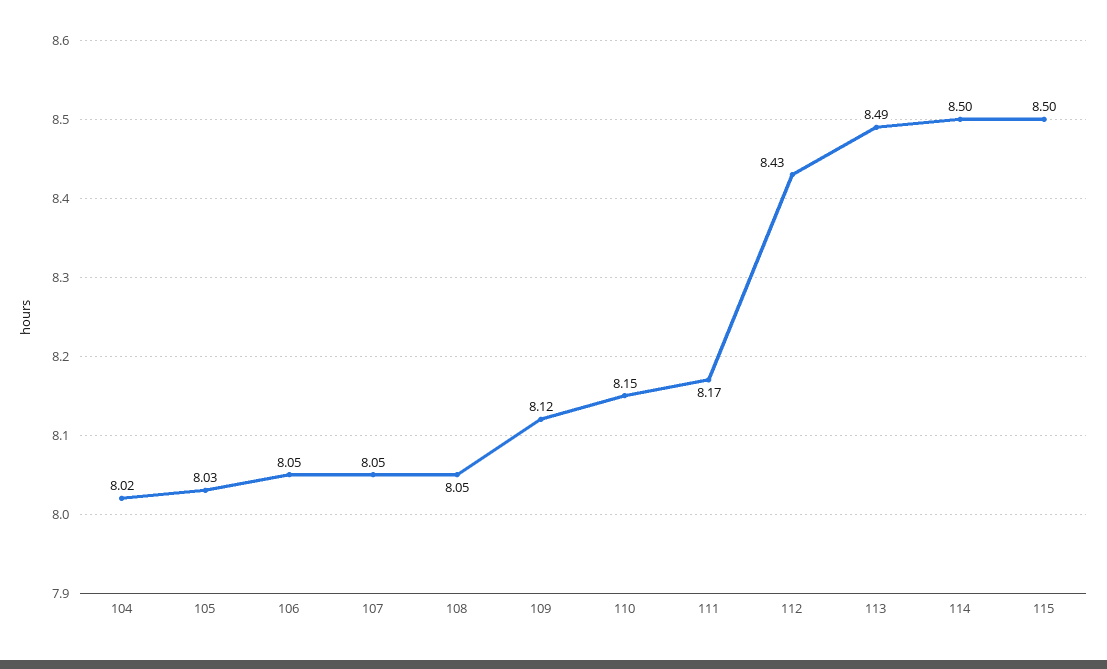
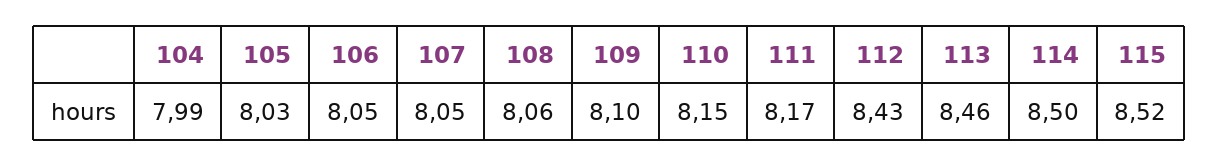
104: 8.02 -> 7.99
108: 8.05 -> 8.06
109: 8.12 -> 8.1
113: 8.49 -> 8.46
115: 8.5 -> 8.52

